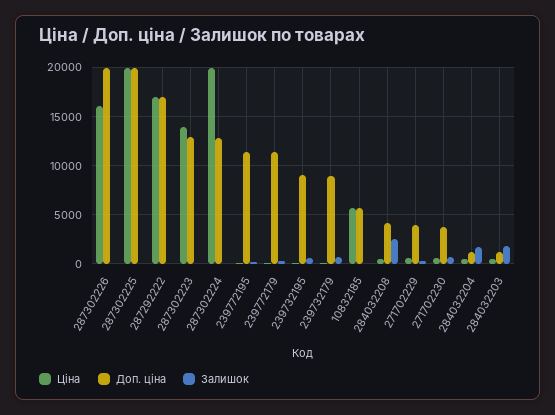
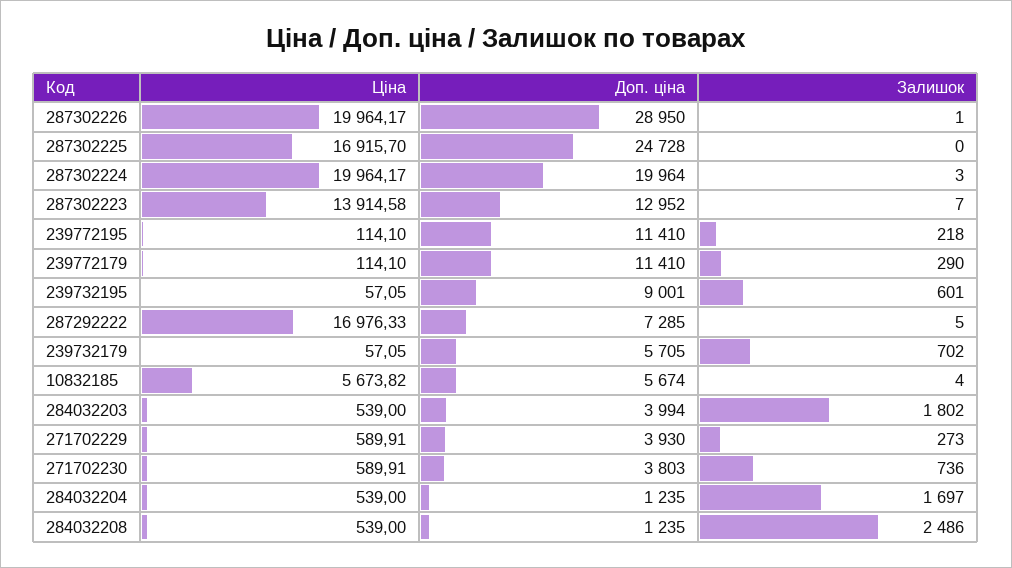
Ціна, 287302226: 16000 -> 19964.17
Доп. ціна, 287302226: 20000 -> 28950
Ціна, 287302225: 20000 -> 16915.7
Доп. ціна, 287302225: 20000 -> 24728
Доп. ціна, 287292222: 17000 -> 7285
Доп. ціна, 287302224: 13000 -> 19964
Доп. ціна, 239732179: 9000 -> 5705
Доп. ціна, 284032208: 4000 -> 1235
Доп. ціна, 284032203: 1000 -> 3994

